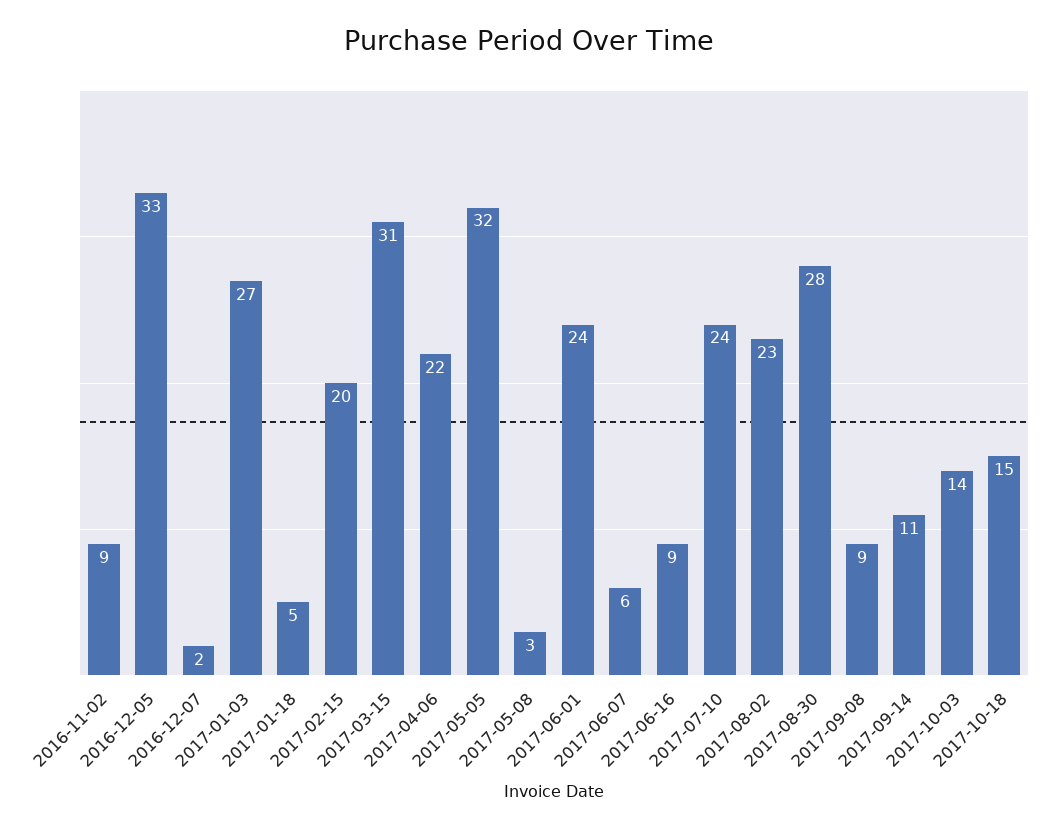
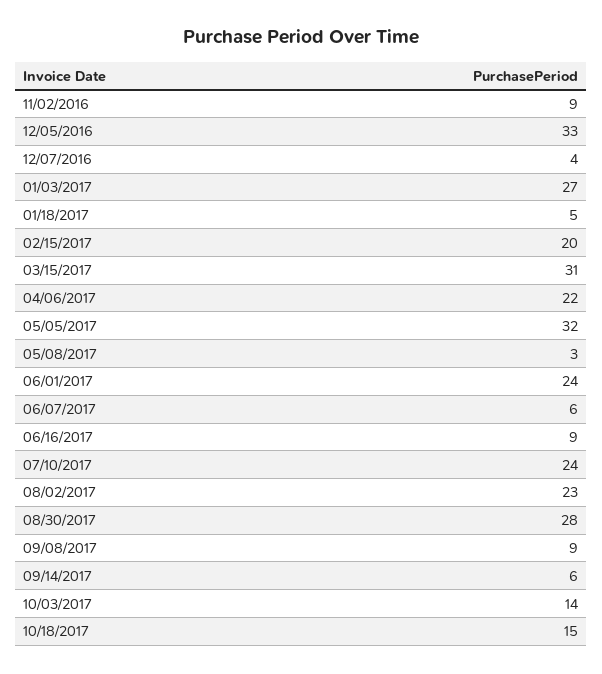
2016-12-07: 2 -> 4
2017-09-14: 11 -> 6

